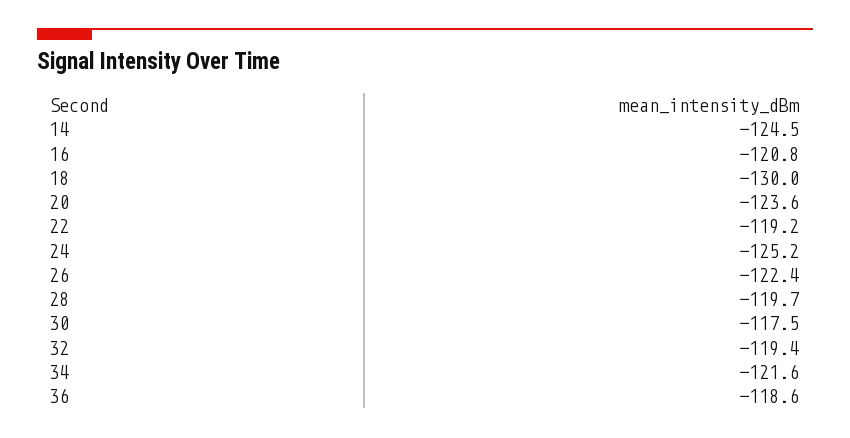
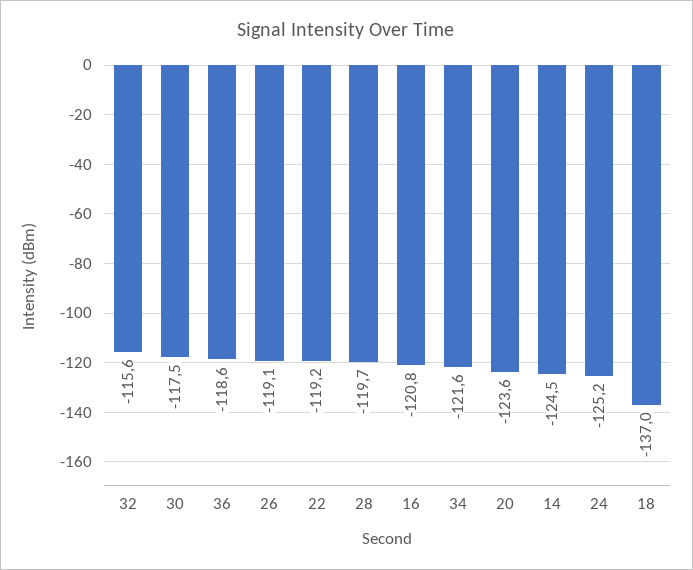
18: -130 -> -137
26: -122.4 -> -119.1
32: -119.4 -> -115.6

